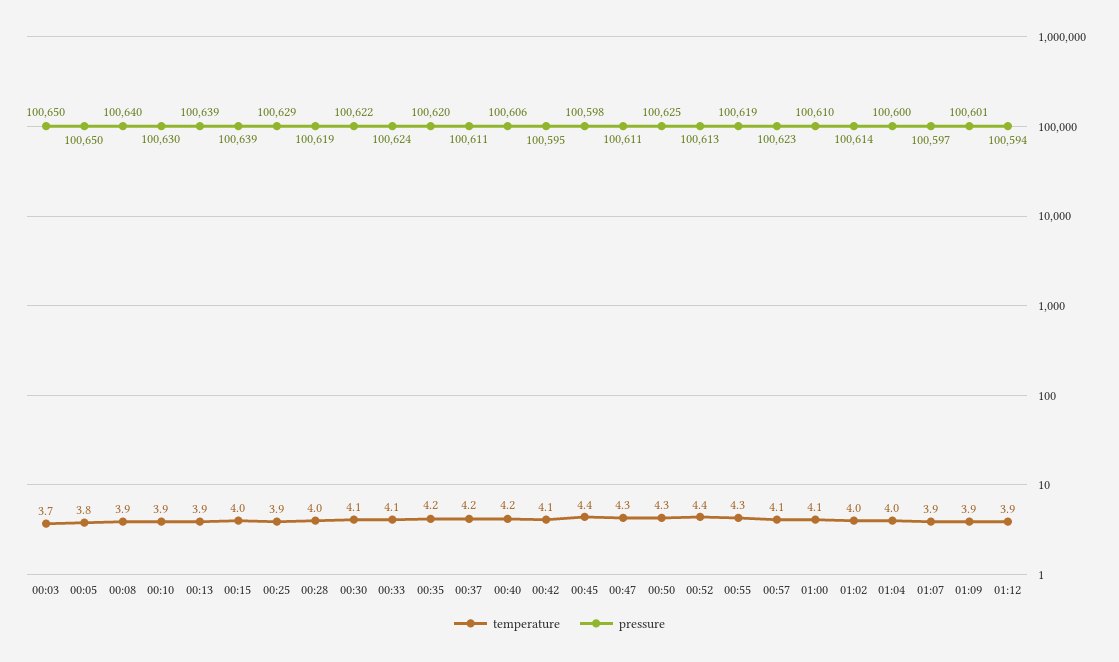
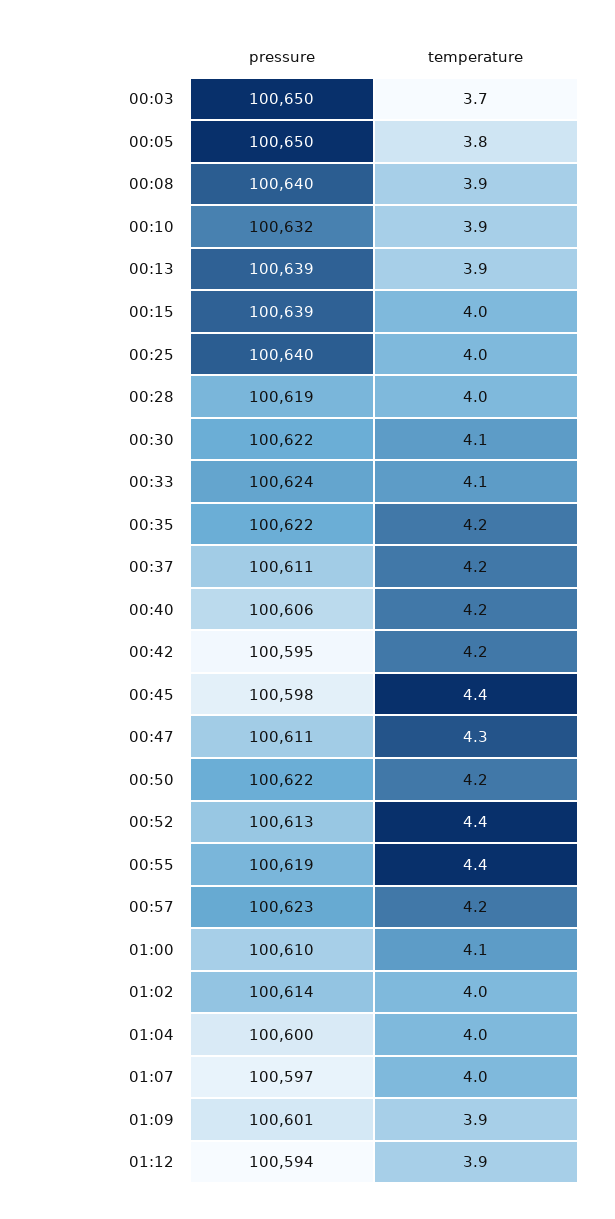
pressure, 00:10: 100630 -> 100632
temperature, 00:25: 3.9 -> 4
pressure, 00:25: 100629 -> 100640
pressure, 00:35: 100620 -> 100622
temperature, 00:42: 4.1 -> 4.2
temperature, 00:50: 4.3 -> 4.2
pressure, 00:50: 100625 -> 100622
temperature, 00:55: 4.3 -> 4.4
temperature, 00:57: 4.1 -> 4.2
temperature, 01:07: 3.9 -> 4

